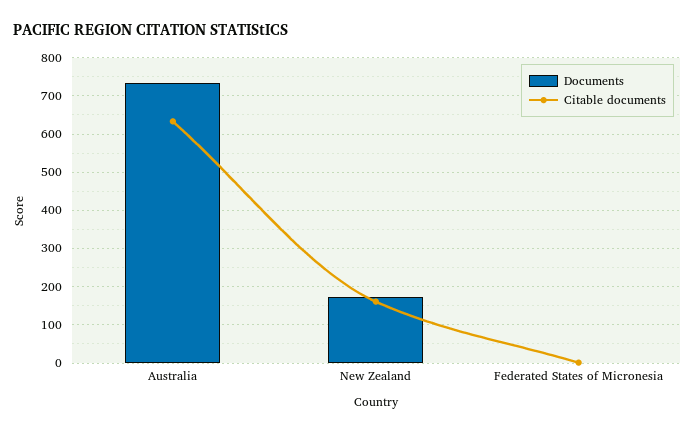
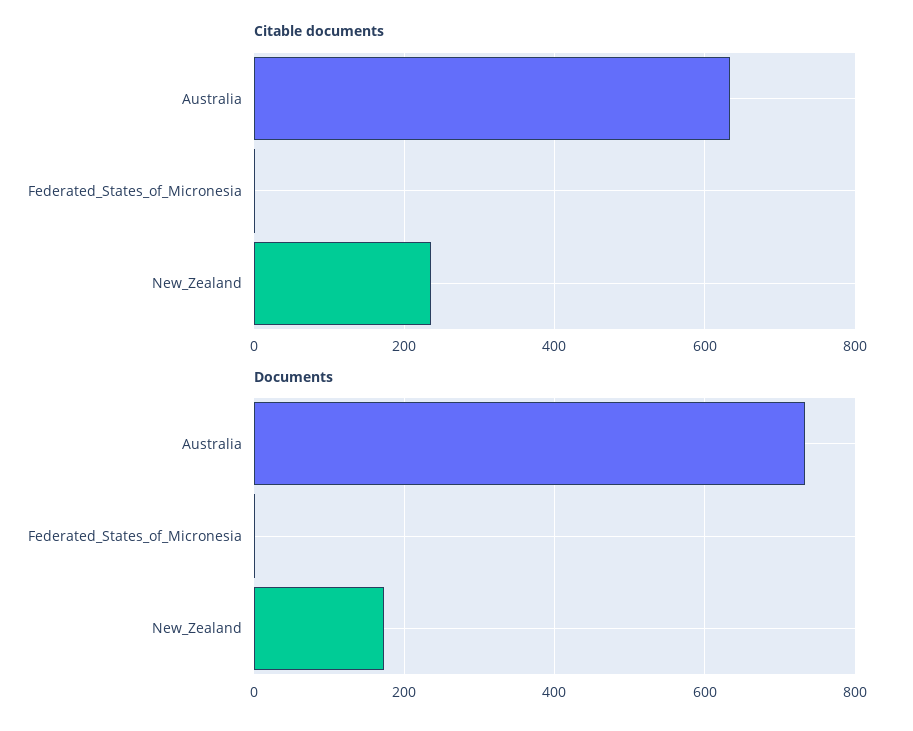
Citable documents, New Zealand: 160 -> 240

